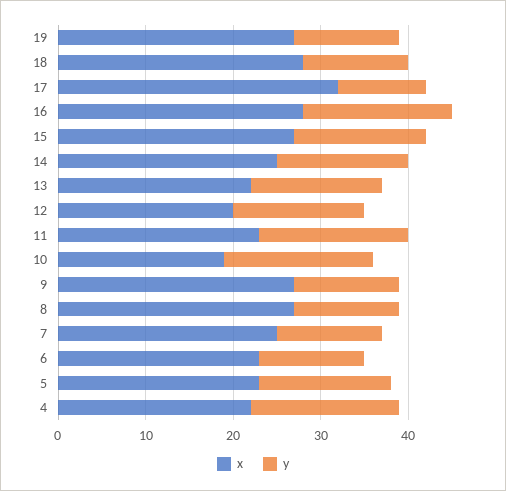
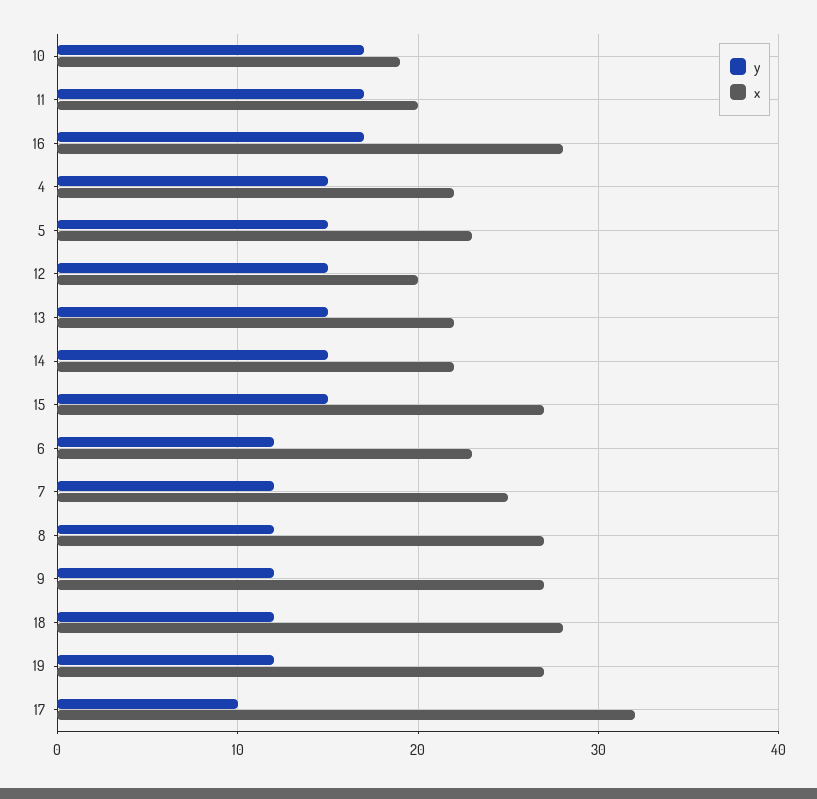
x, 14: 25 -> 22
x, 11: 23 -> 20
y, 4: 17 -> 15

